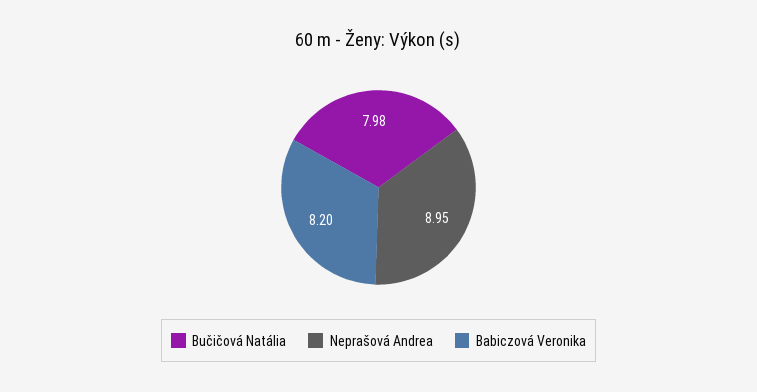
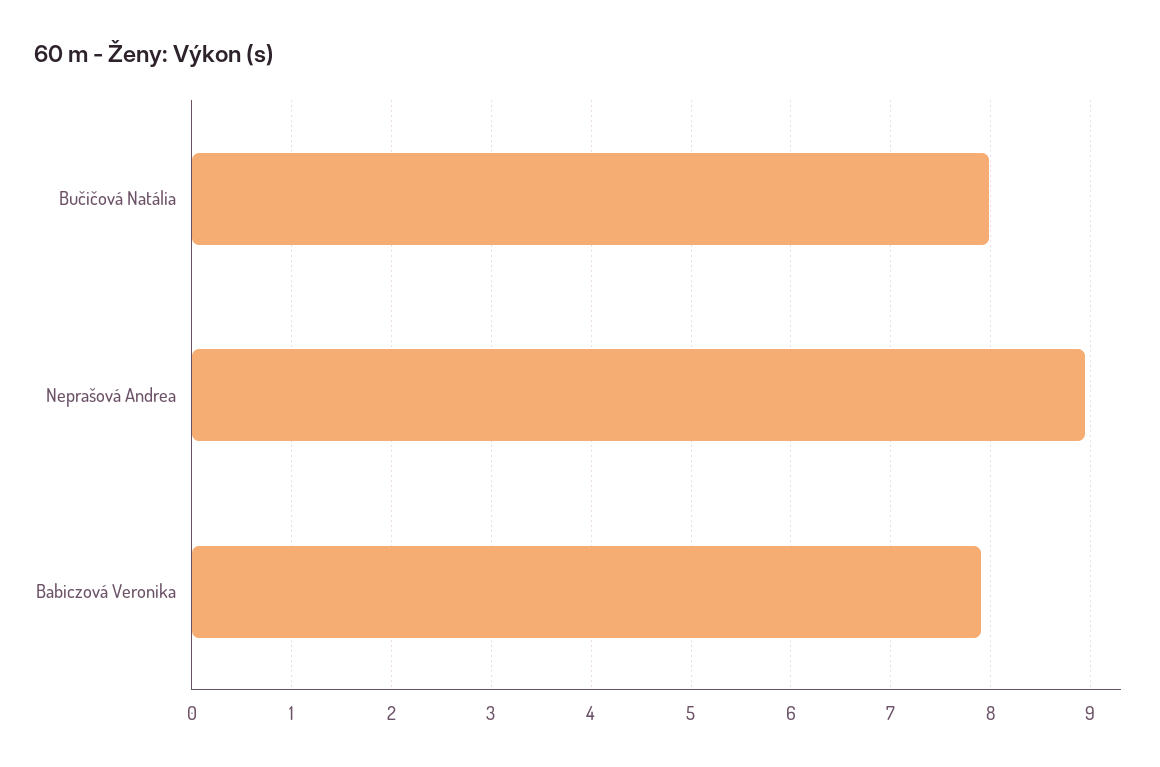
Babiczová Veronika: 8.2 -> 7.9

